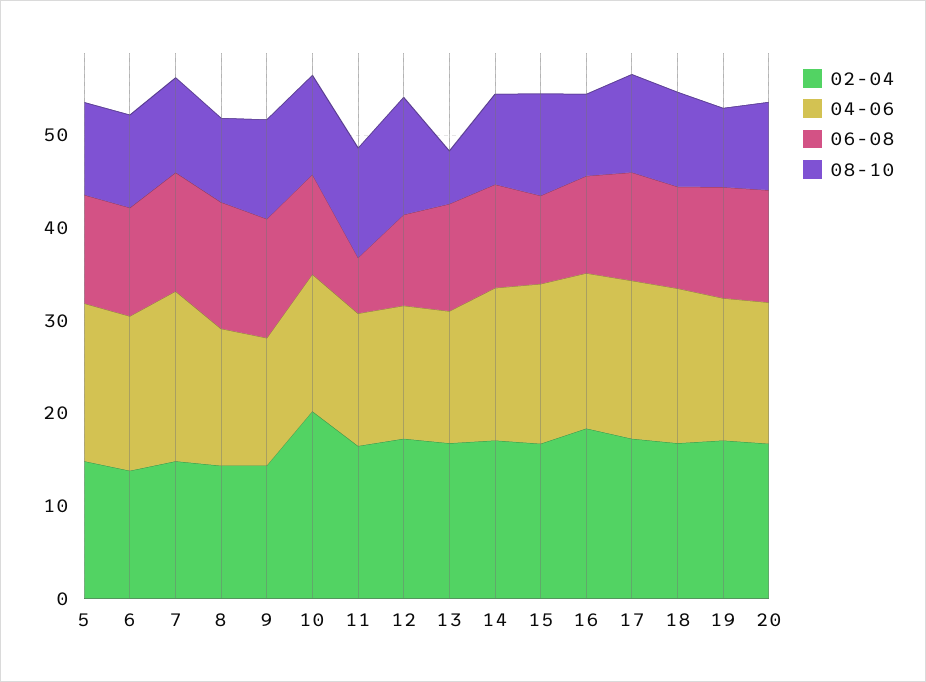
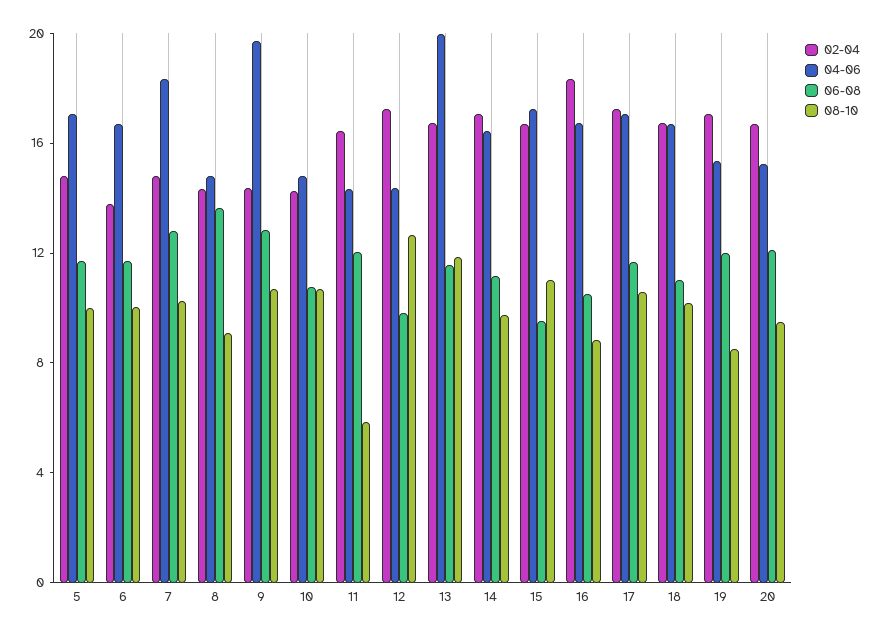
04-06, 9: 14 -> 20
02-04, 10: 20 -> 14
06-08, 11: 6 -> 12
08-10, 11: 12 -> 6
04-06, 13: 14 -> 20
08-10, 13: 6 -> 12

